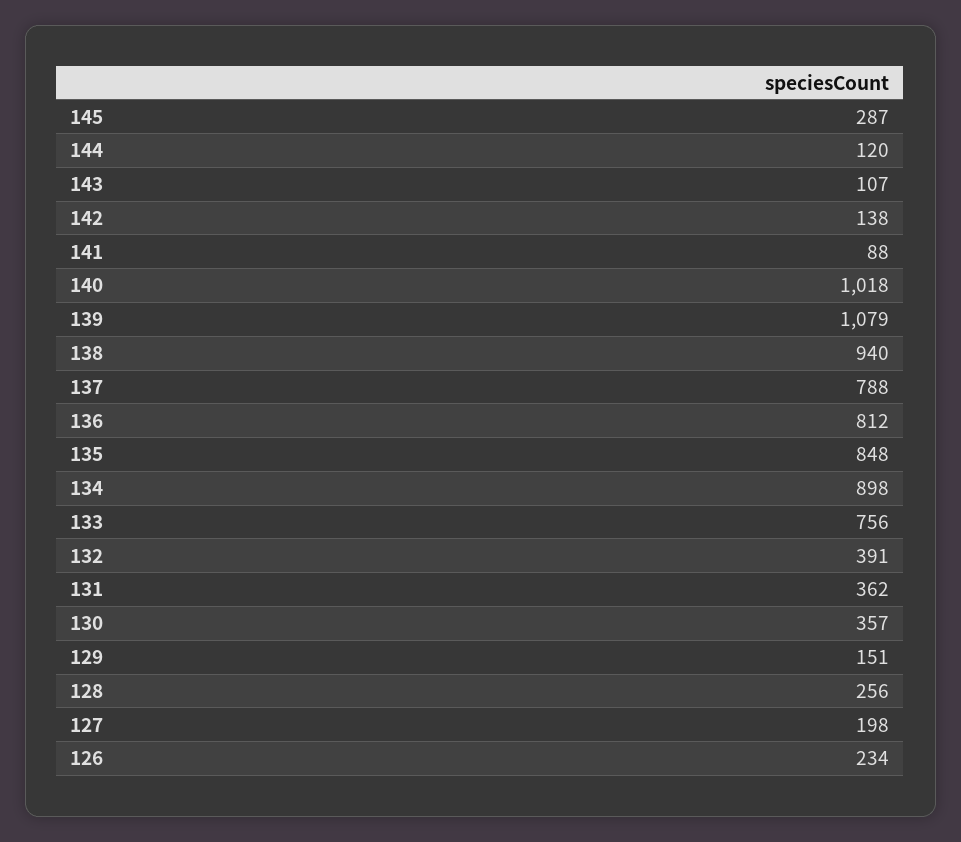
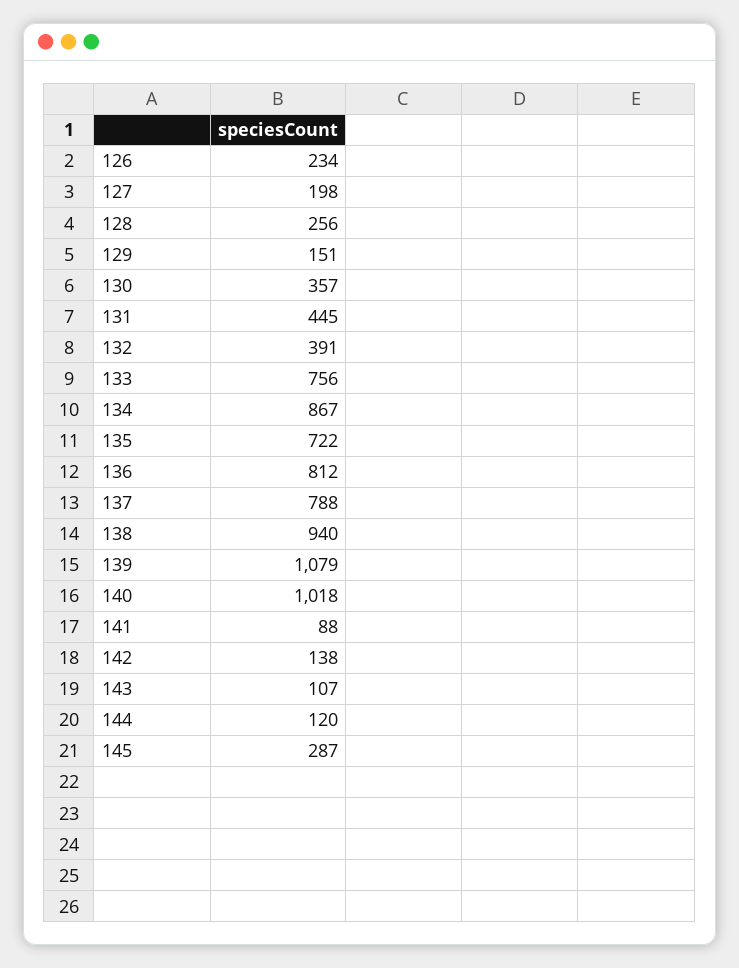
135: 848 -> 722
134: 898 -> 867
131: 362 -> 445

